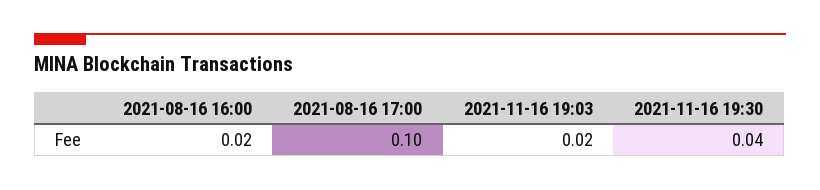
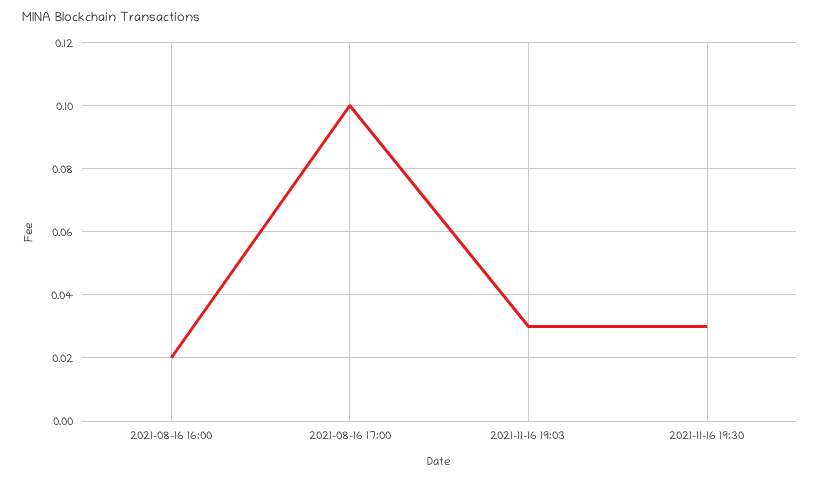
2021-11-16 19:03: 0.02 -> 0.03
2021-11-16 19:30: 0.04 -> 0.03

